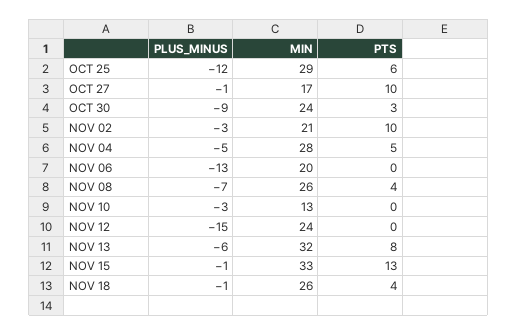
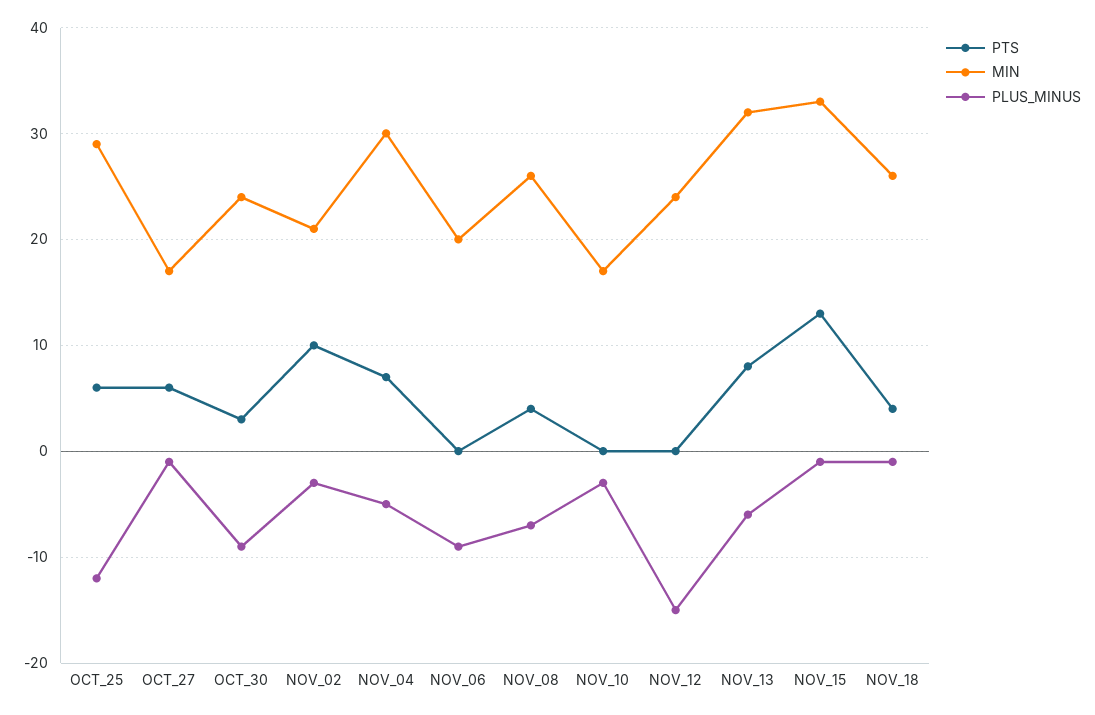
PTS, OCT 27: 10 -> 6
MIN, NOV 04: 28 -> 30
PTS, NOV 04: 5 -> 7
PLUS_MINUS, NOV 06: -13 -> -9
MIN, NOV 10: 13 -> 17

